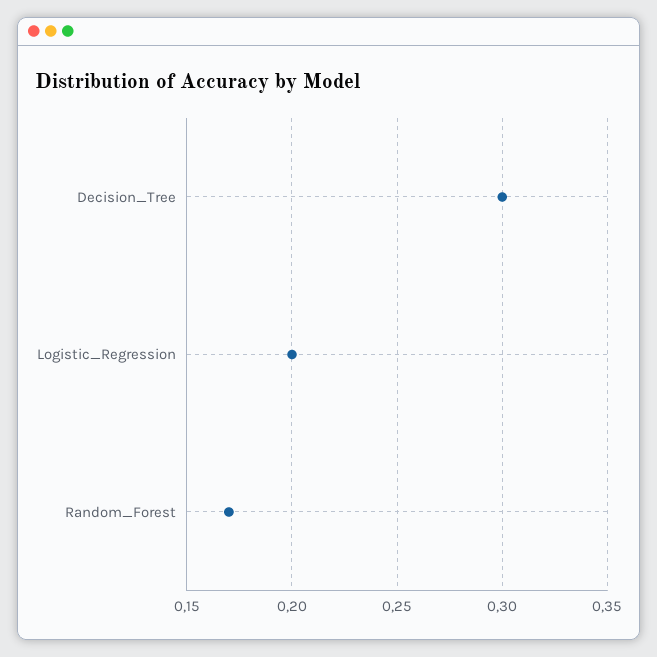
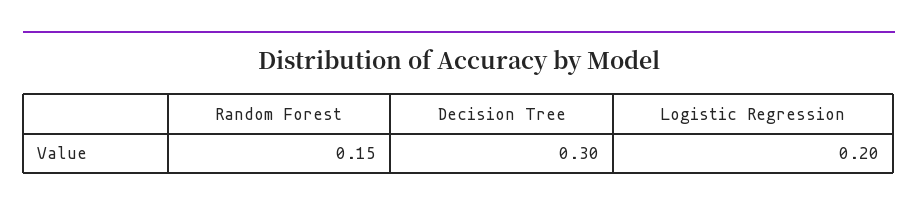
Random_Forest: 0.17 -> 0.15

